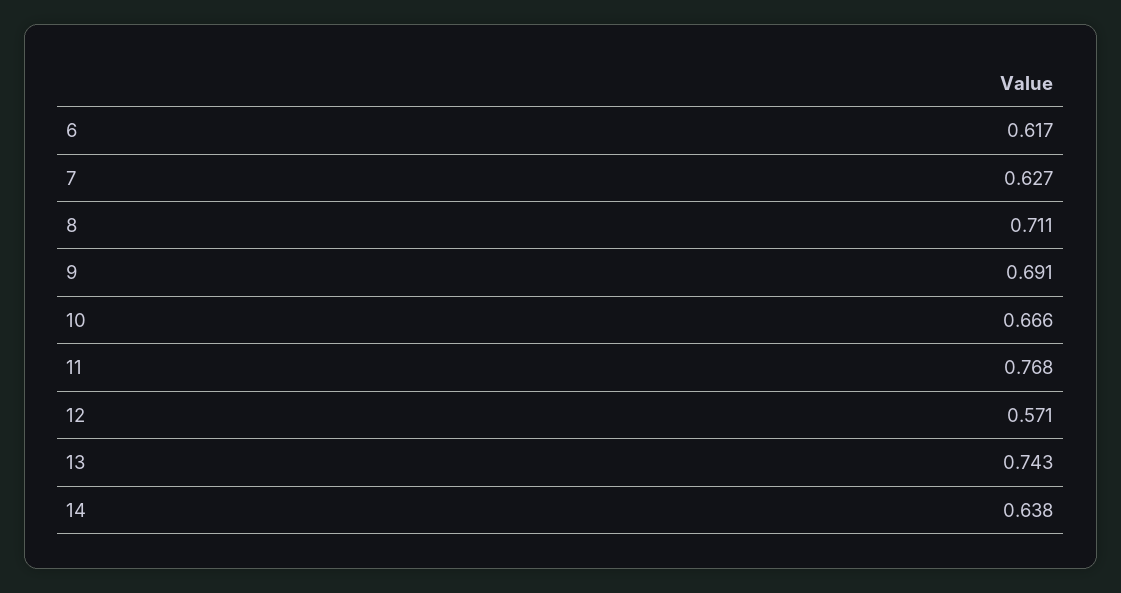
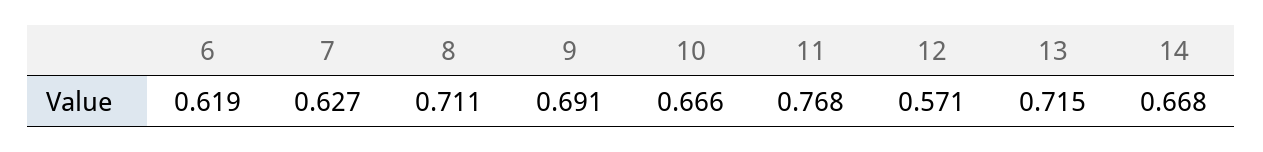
6: 0.617 -> 0.619
13: 0.743 -> 0.715
14: 0.638 -> 0.668

